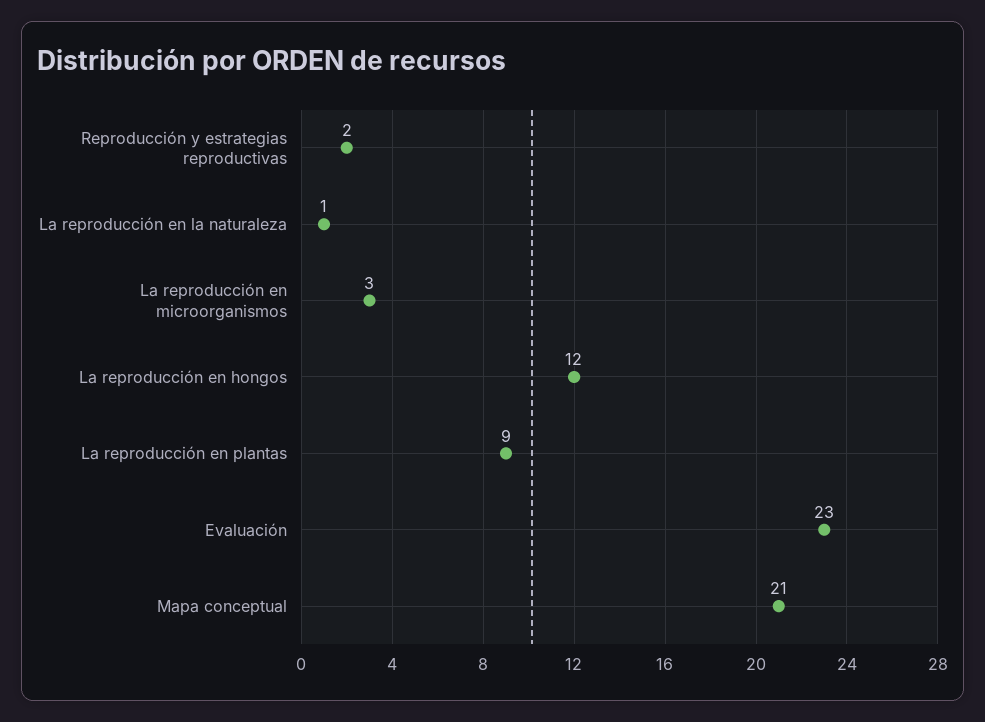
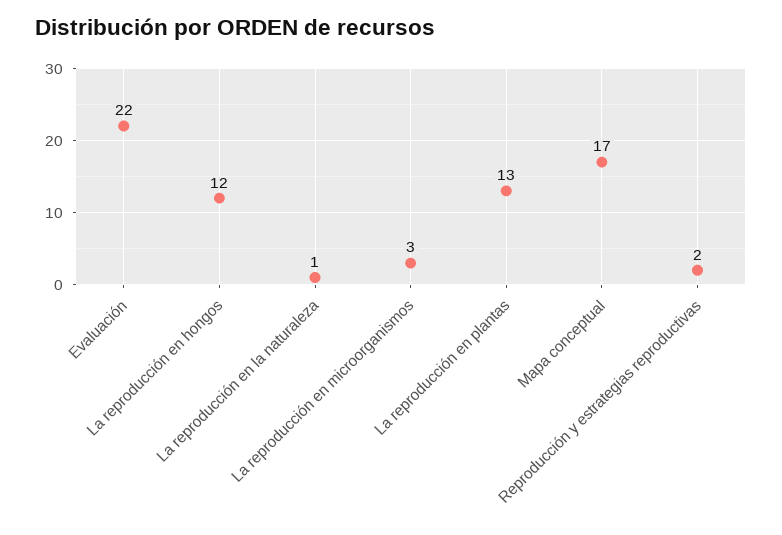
La reproducción en plantas: 9 -> 13
Evaluación: 23 -> 22
Mapa conceptual: 21 -> 17

